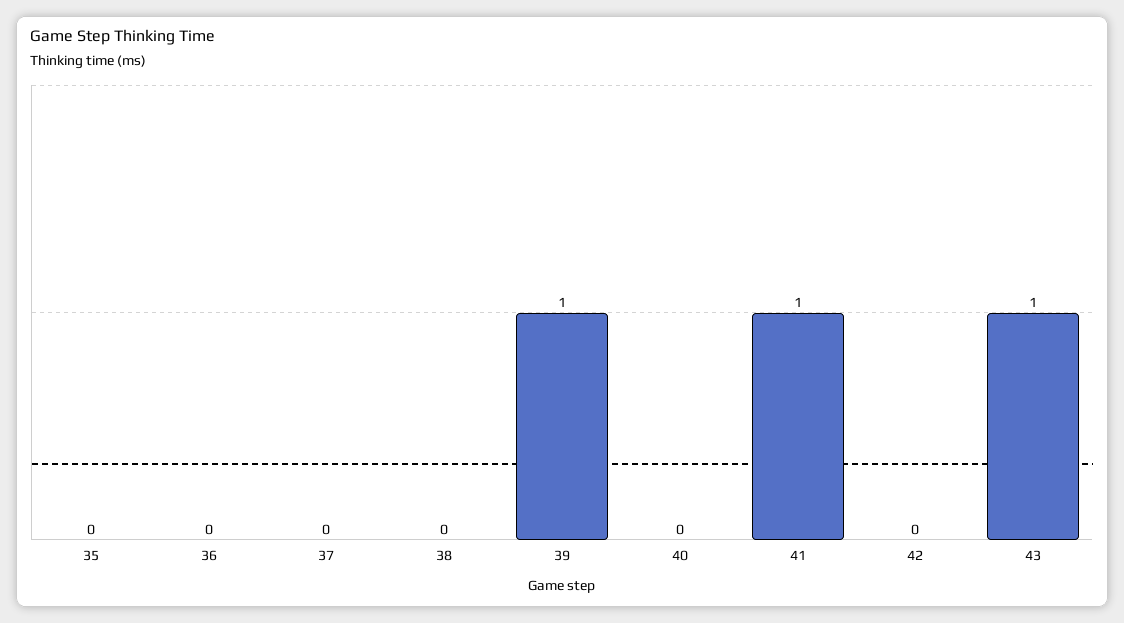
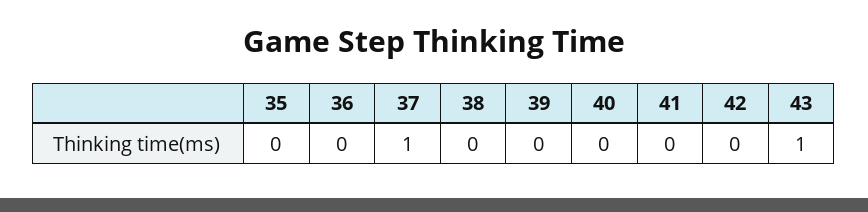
37: 0 -> 1
39: 1 -> 0
41: 1 -> 0

